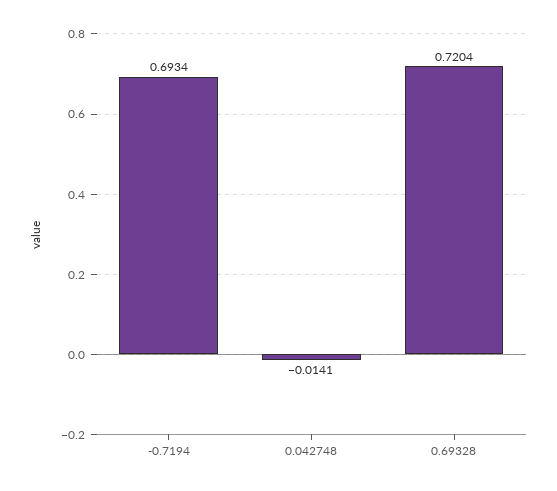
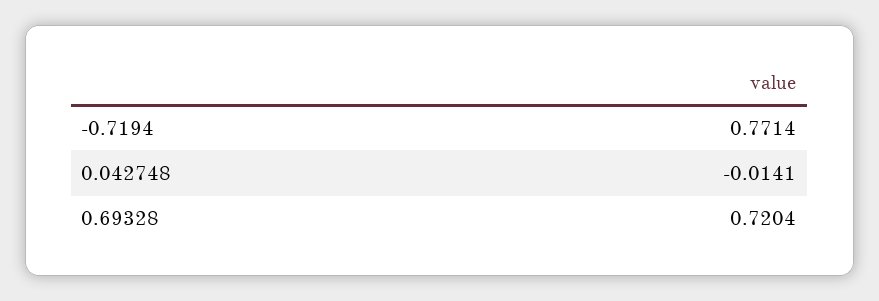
-0.7194: 0.6934 -> 0.7714

